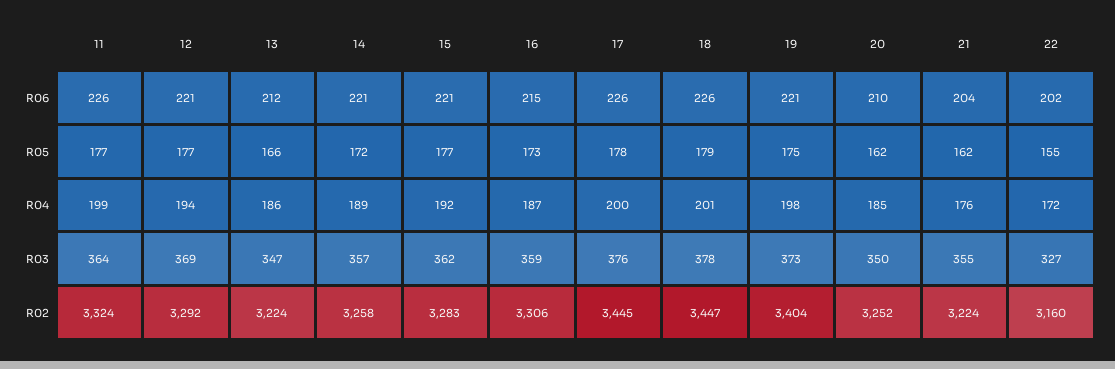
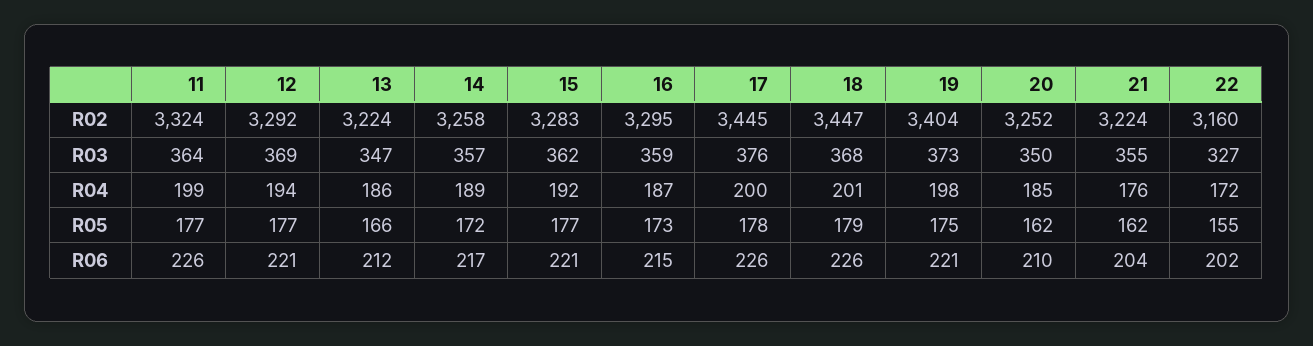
14, R06: 221 -> 217
18, R03: 378 -> 368
16, R02: 3306 -> 3295

